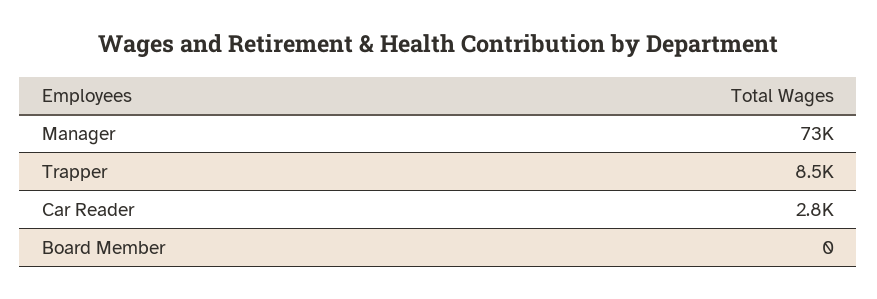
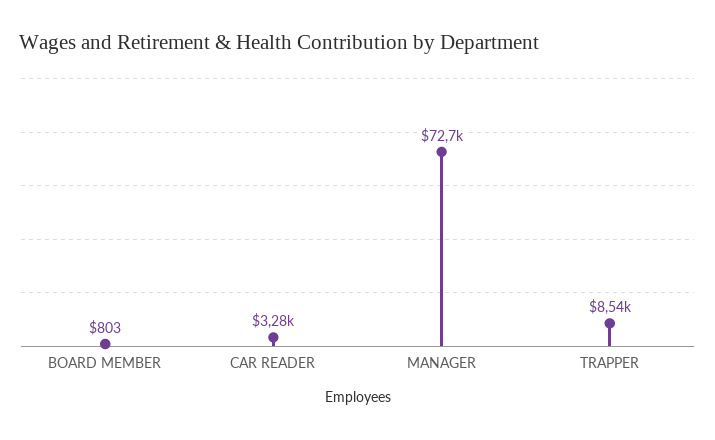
Car Reader: 2800 -> 3280
Board Member: 0 -> 803

